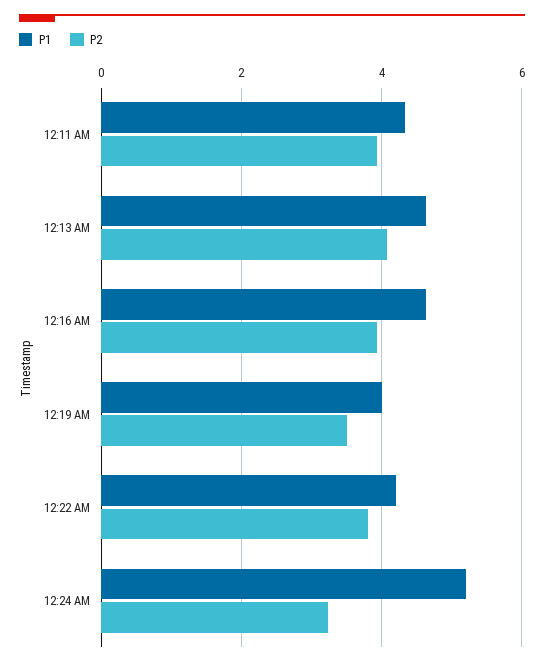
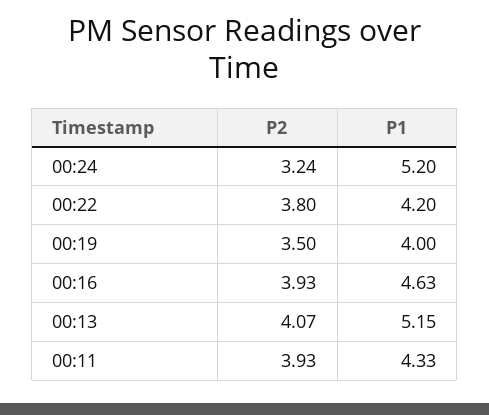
P1, 12:13 AM: 4.6 -> 5.15

